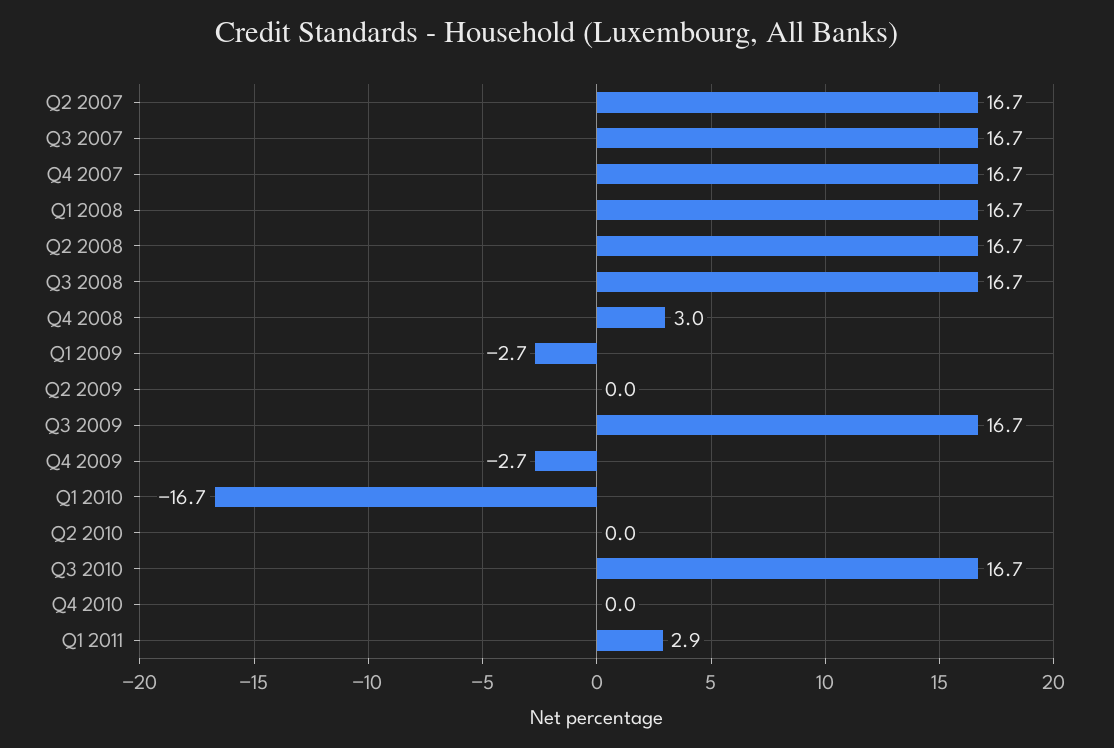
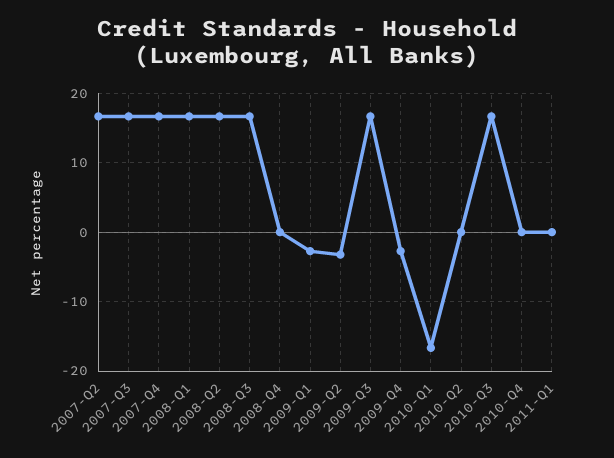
Q4 2008: 3 -> 0
Q2 2009: 0 -> -3
Q1 2011: 2.9 -> 0

